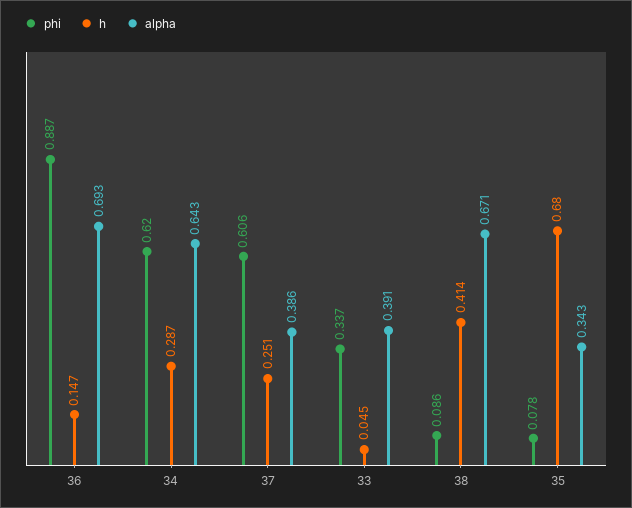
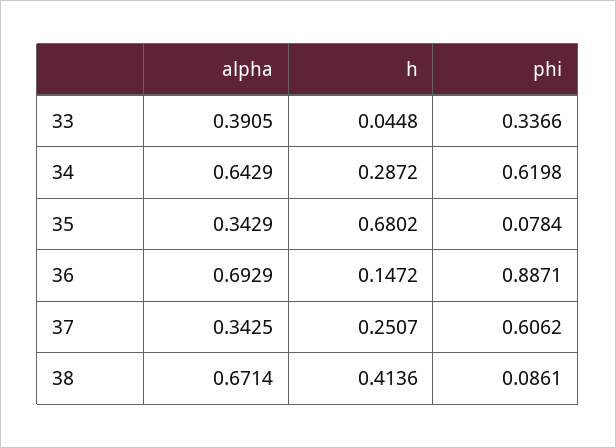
alpha, 37: 0.386 -> 0.3425

